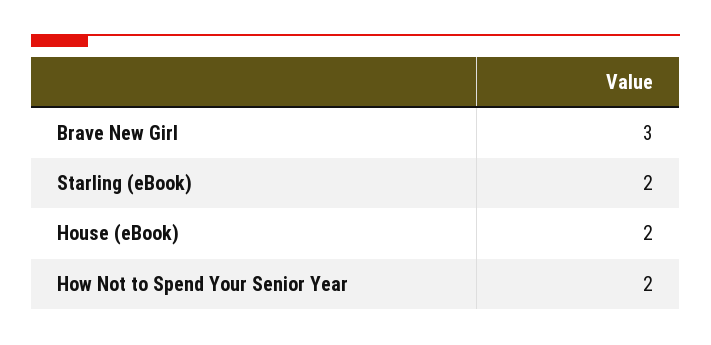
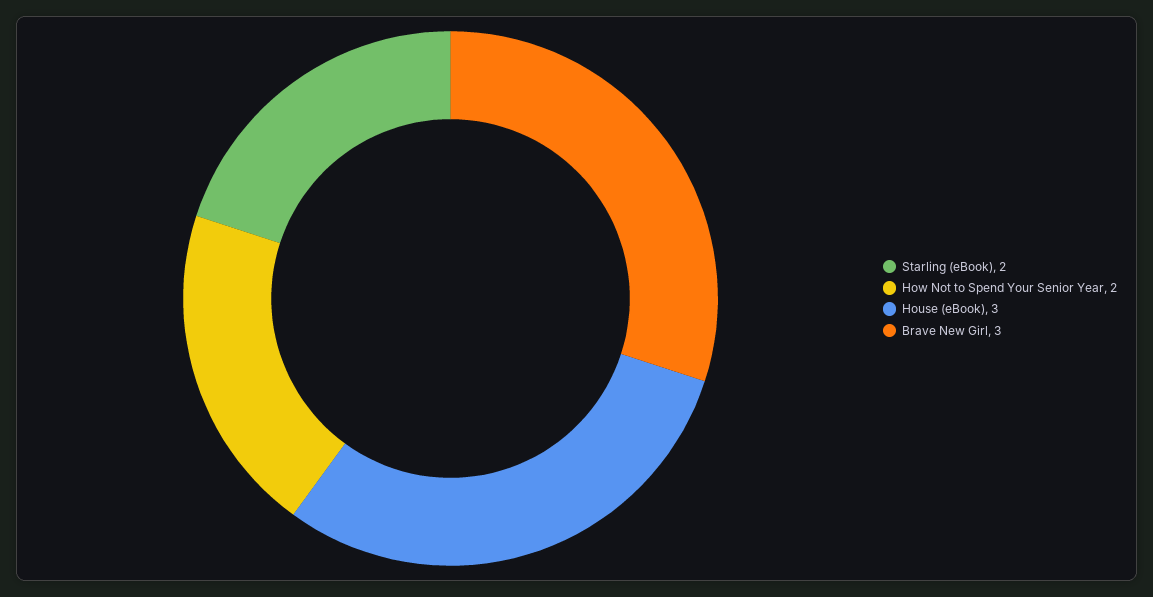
House (eBook): 2 -> 3

